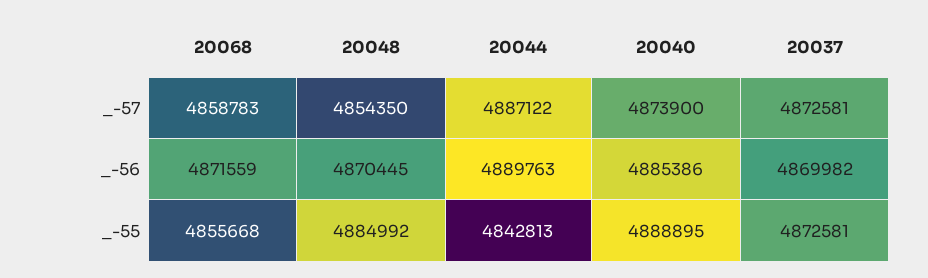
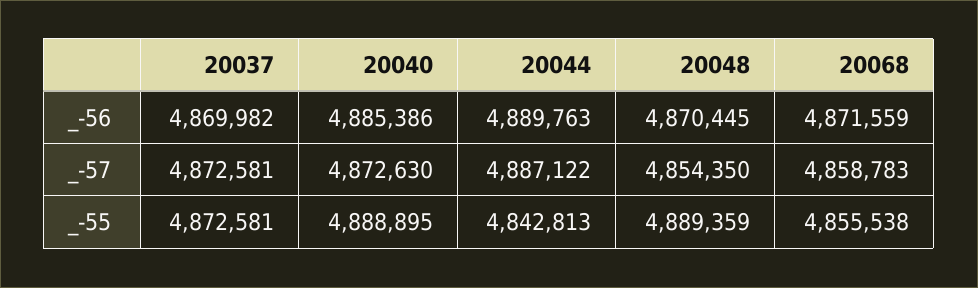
20040, _-57: 4873900 -> 4872630
20068, _-55: 4855668 -> 4855538
20048, _-55: 4884992 -> 4889359

